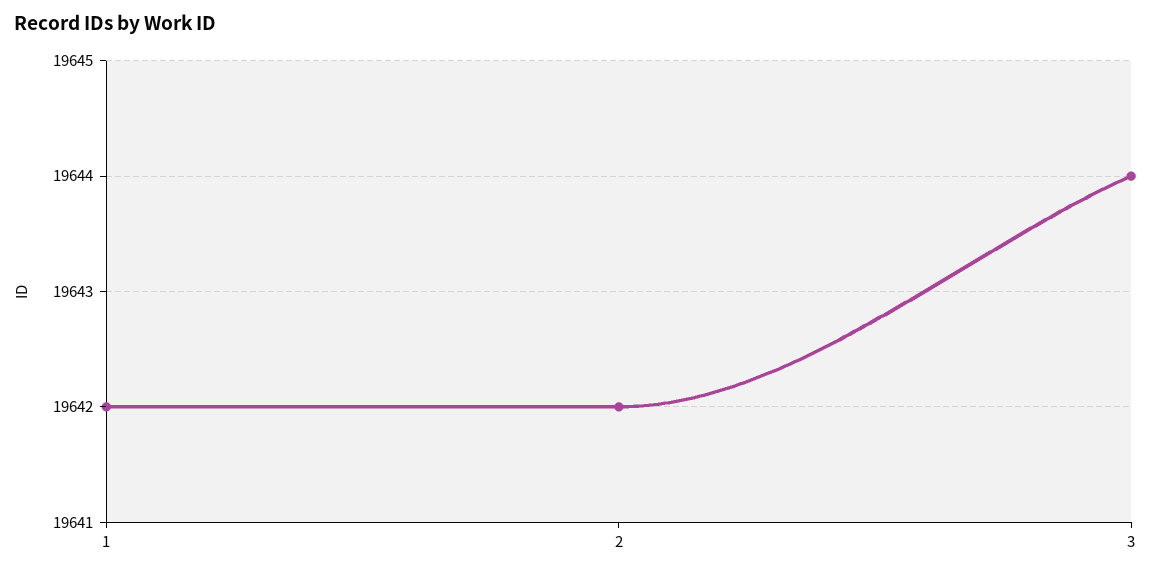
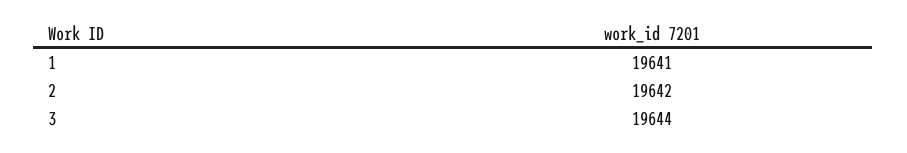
1: 19642 -> 19641

